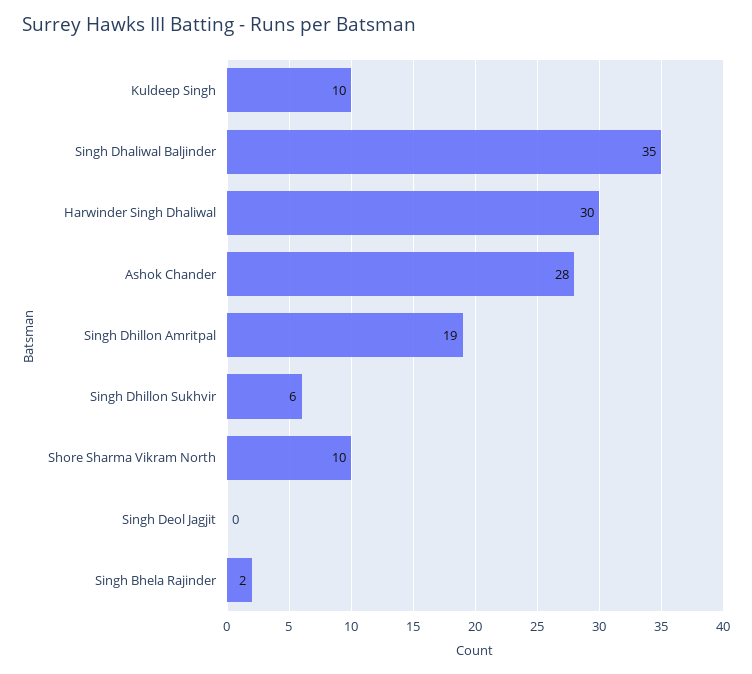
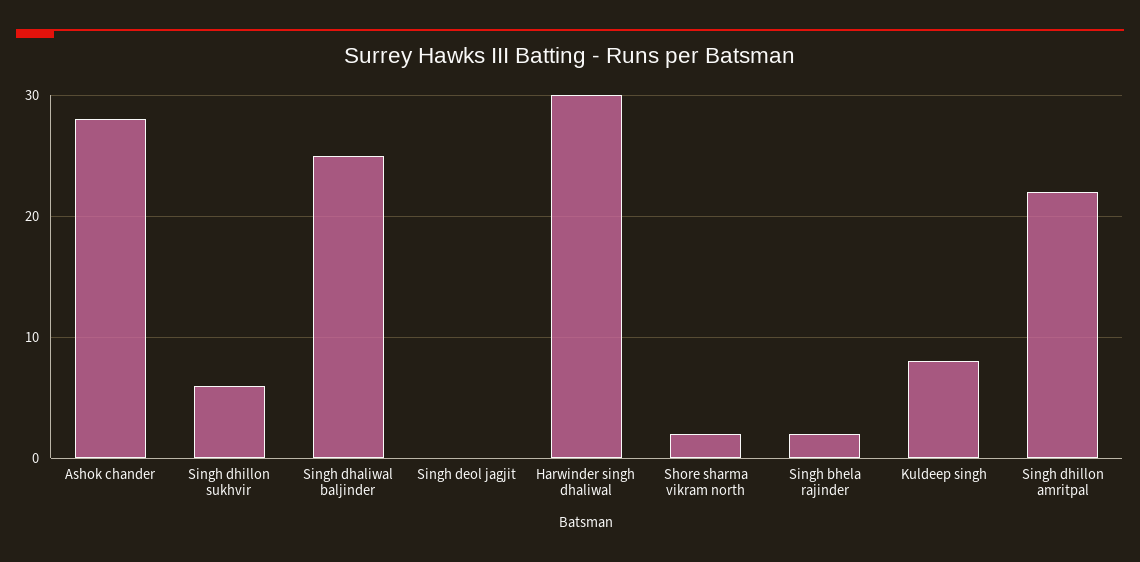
Kuldeep Singh: 10 -> 8
Singh Dhaliwal Baljinder: 35 -> 25
Singh Dhillon Amritpal: 19 -> 22
Shore Sharma Vikram North: 10 -> 2

